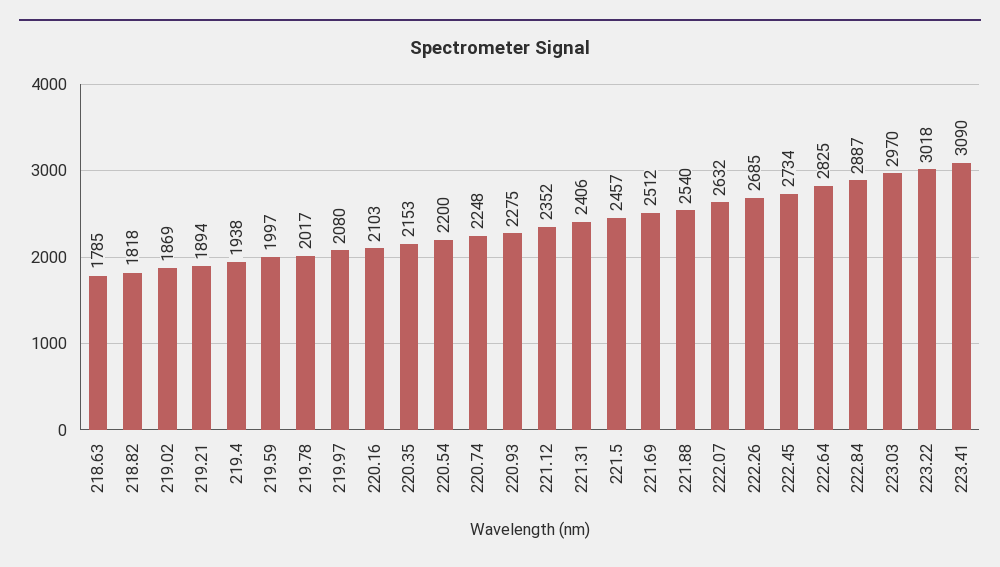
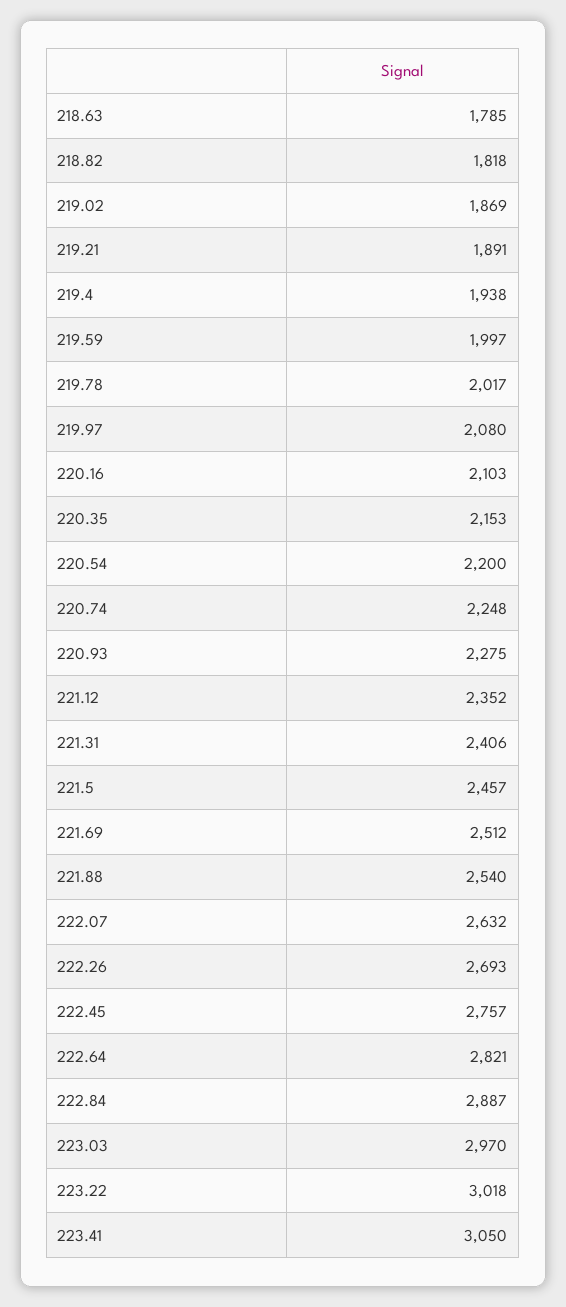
219.21: 1894 -> 1891
222.26: 2685 -> 2693
222.45: 2734 -> 2757
222.64: 2825 -> 2821
223.41: 3090 -> 3050

